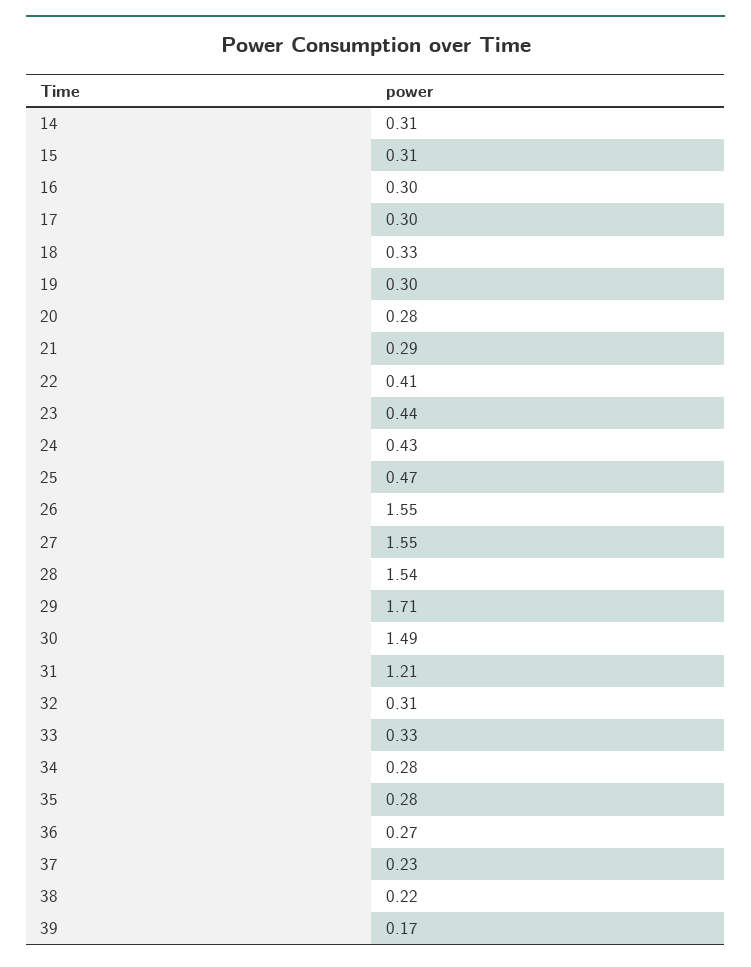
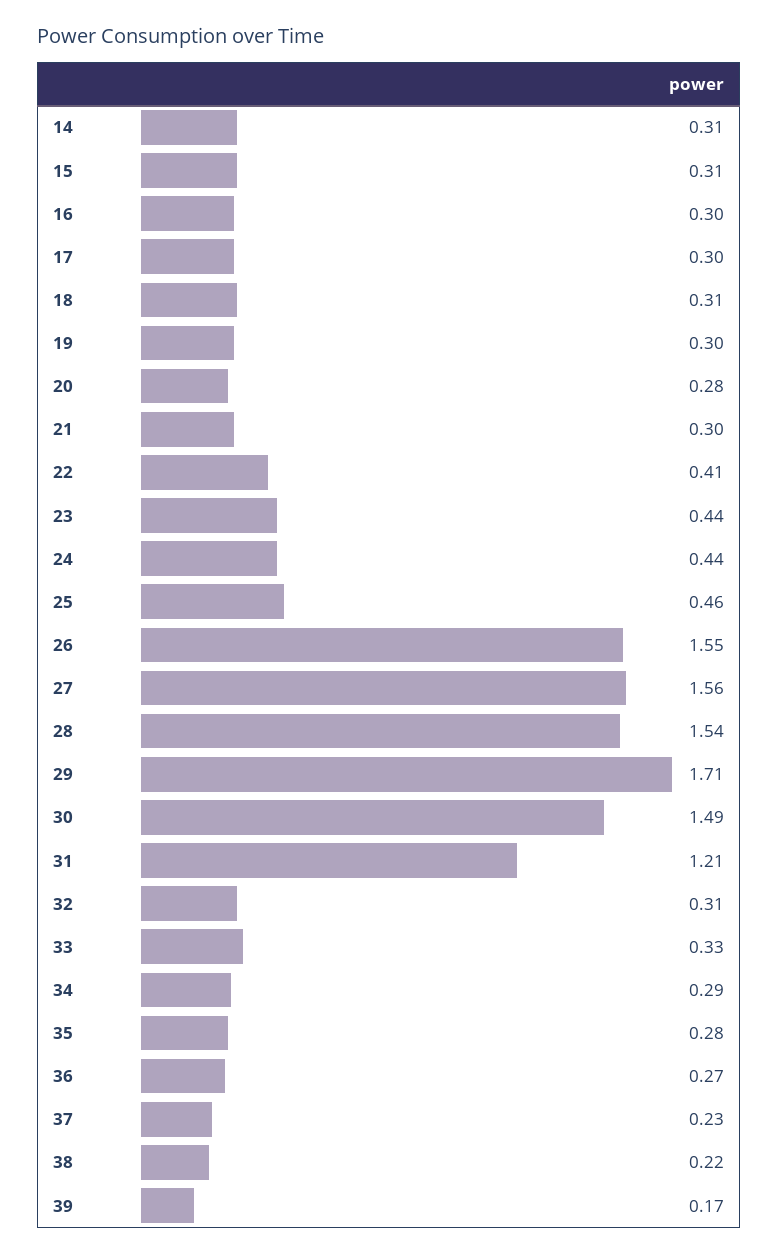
18: 0.33 -> 0.31
21: 0.29 -> 0.3
24: 0.43 -> 0.44
25: 0.47 -> 0.46
27: 1.55 -> 1.56
34: 0.28 -> 0.29

